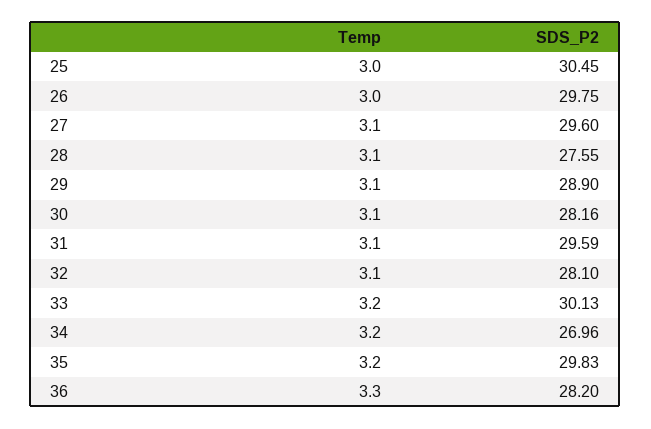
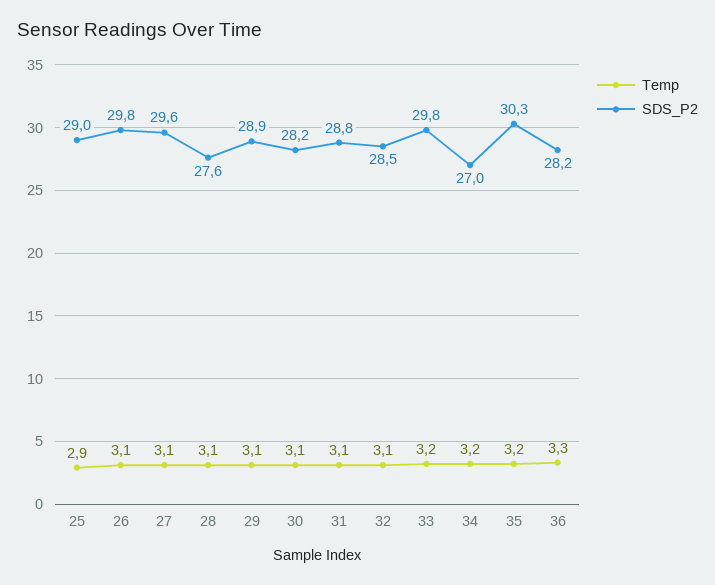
Temp, 25: 3 -> 2.9
SDS_P2, 25: 30.45 -> 29
Temp, 26: 3 -> 3.1
SDS_P2, 31: 29.59 -> 28.8
SDS_P2, 32: 28.1 -> 28.5
SDS_P2, 33: 30.13 -> 29.8
SDS_P2, 35: 29.83 -> 30.3

